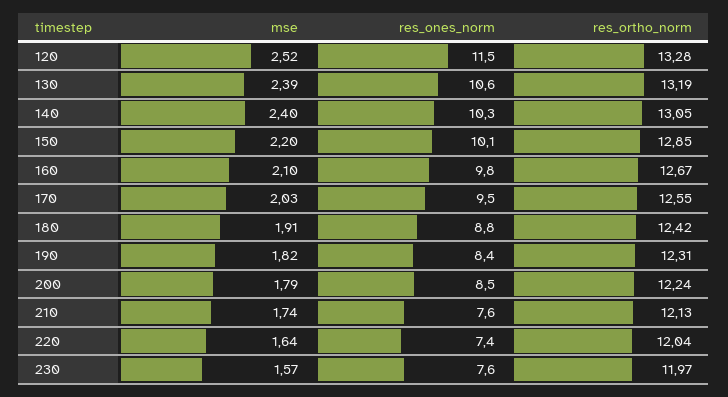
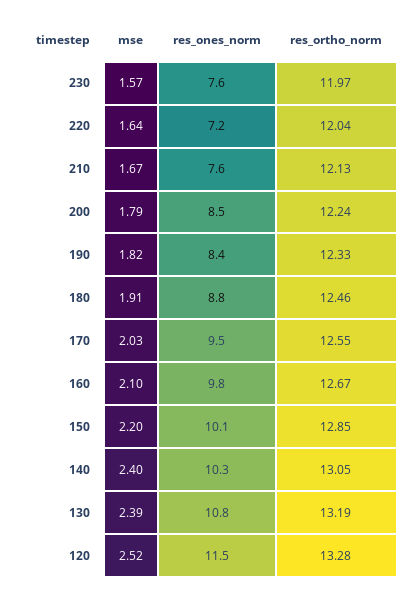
res_ones_norm, 130: 10.6 -> 10.8
res_ortho_norm, 180: 12.42 -> 12.46
res_ortho_norm, 190: 12.31 -> 12.33
mse, 210: 1.74 -> 1.67
res_ones_norm, 220: 7.4 -> 7.2

